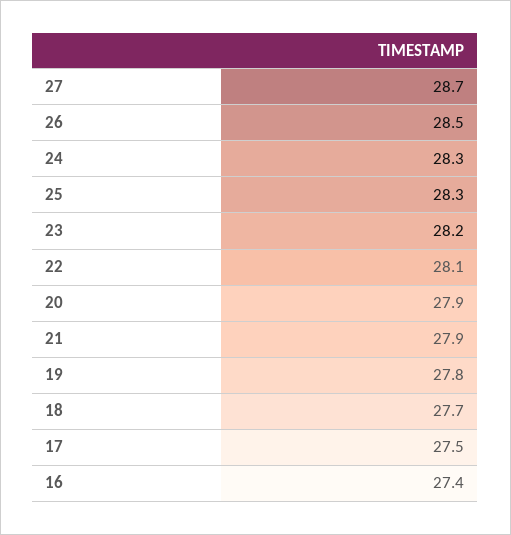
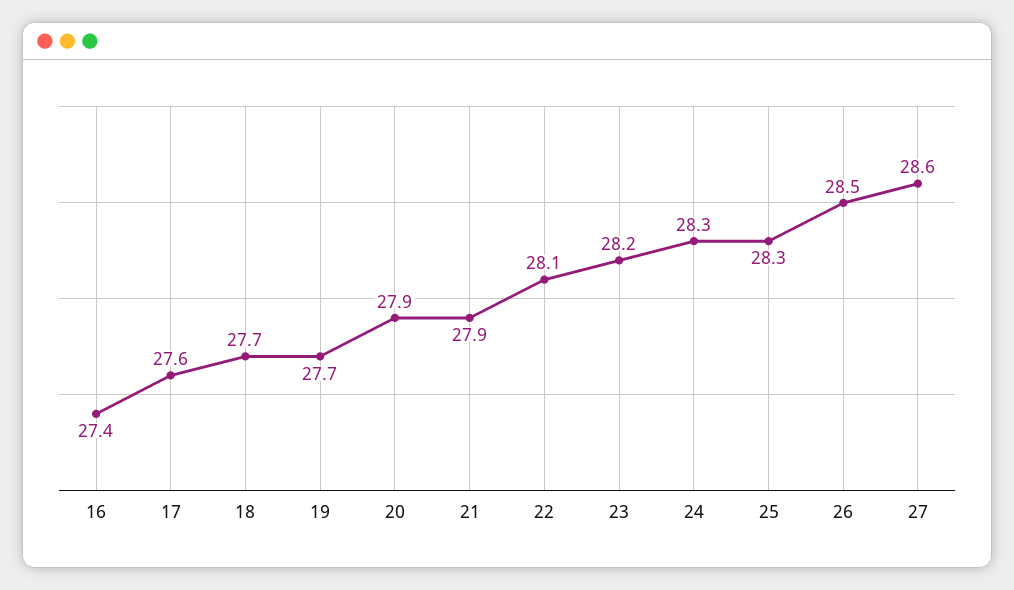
27: 28.7 -> 28.6
19: 27.8 -> 27.7
17: 27.5 -> 27.6

